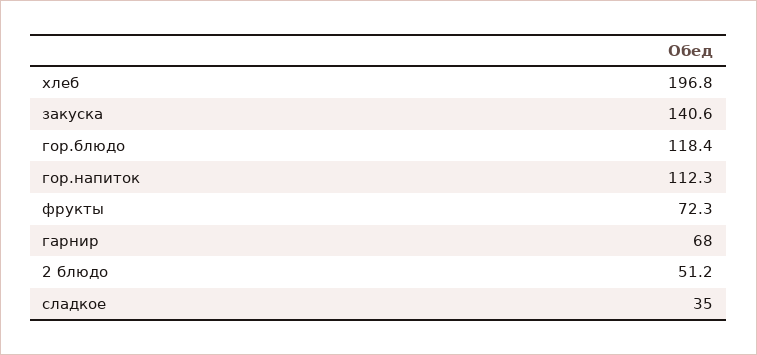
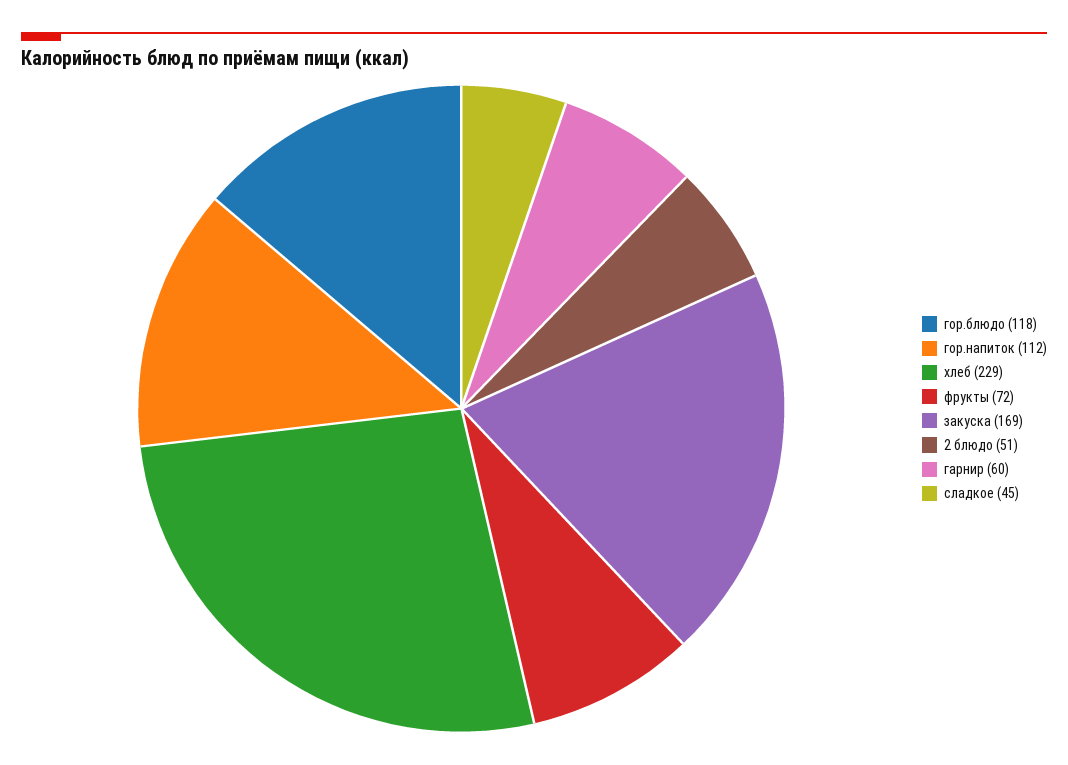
хлеб: 196.8 -> 229
закуска: 140.6 -> 169
гарнир: 68 -> 60
сладкое: 35 -> 45

